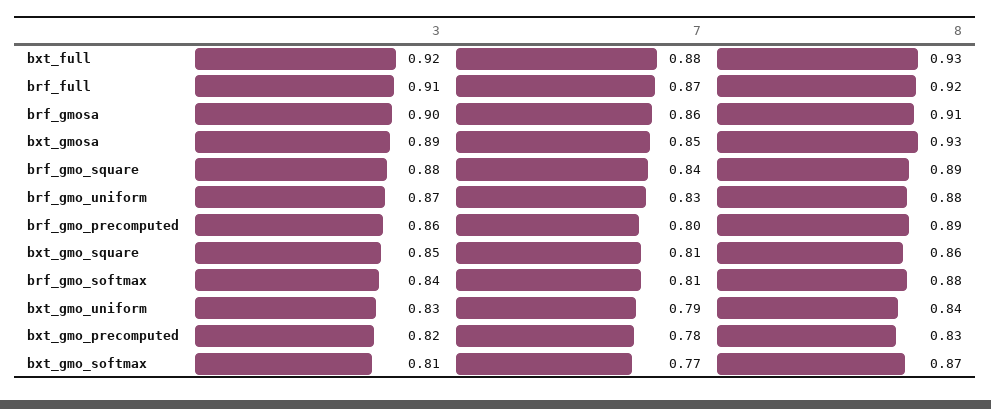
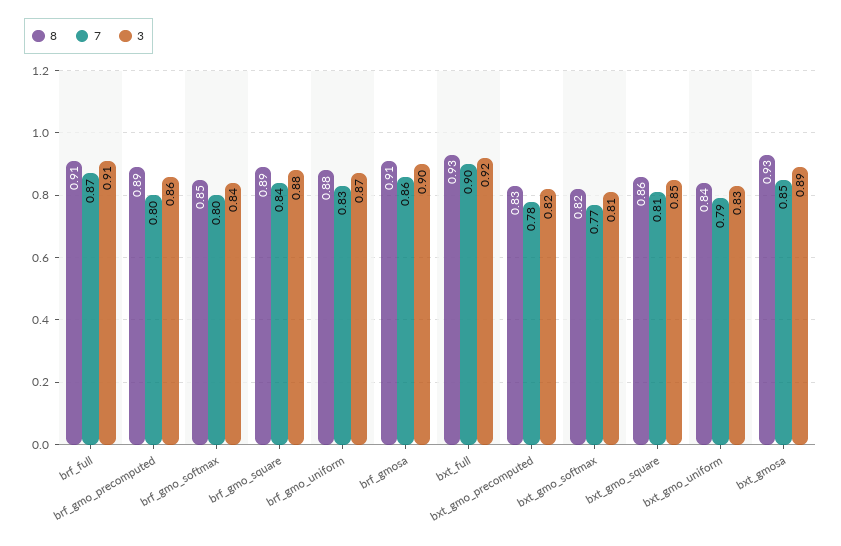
7, bxt_full: 0.88 -> 0.9
8, brf_full: 0.92 -> 0.91
7, brf_gmo_softmax: 0.81 -> 0.8
8, brf_gmo_softmax: 0.88 -> 0.85
8, bxt_gmo_softmax: 0.87 -> 0.82

